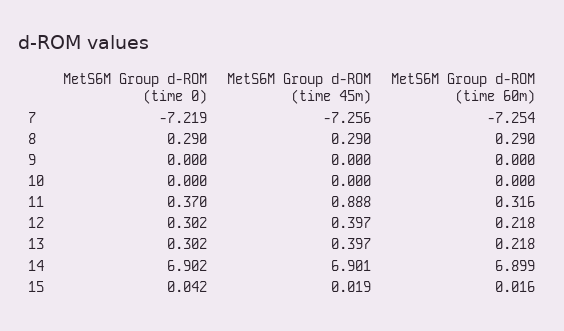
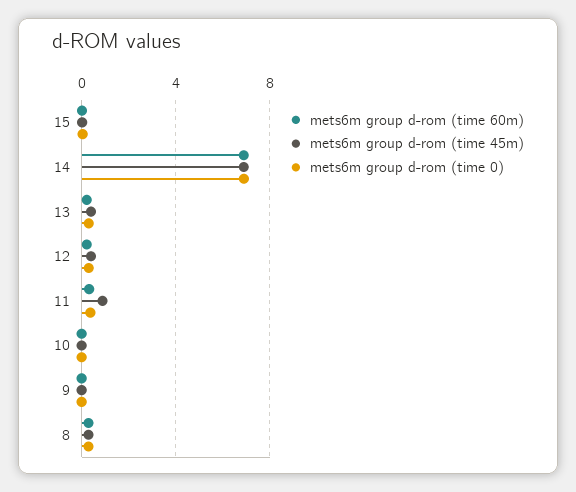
MetS6M Group d-ROM (time 0), 7: -7.219 -> none
MetS6M Group d-ROM (time 45m), 7: -7.256 -> none
MetS6M Group d-ROM (time 60m), 7: -7.254 -> none

